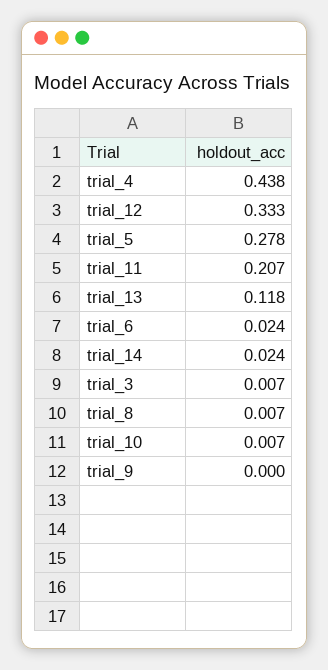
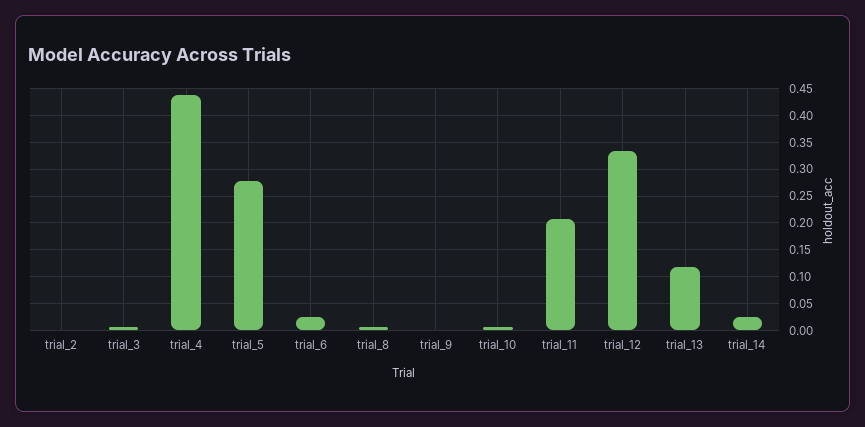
trial_2: none -> 0

